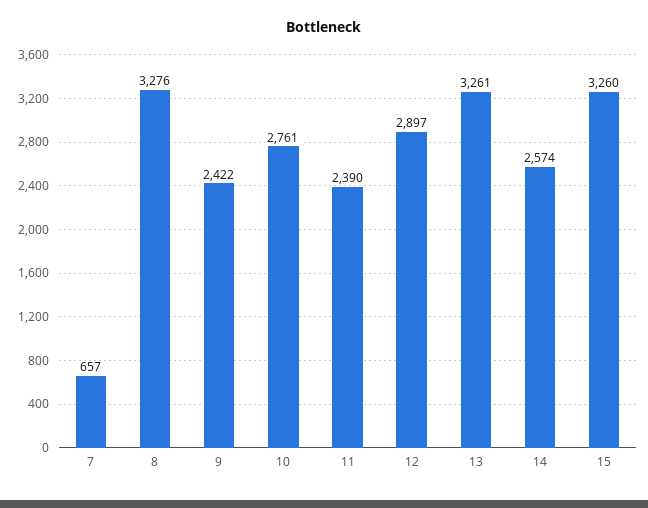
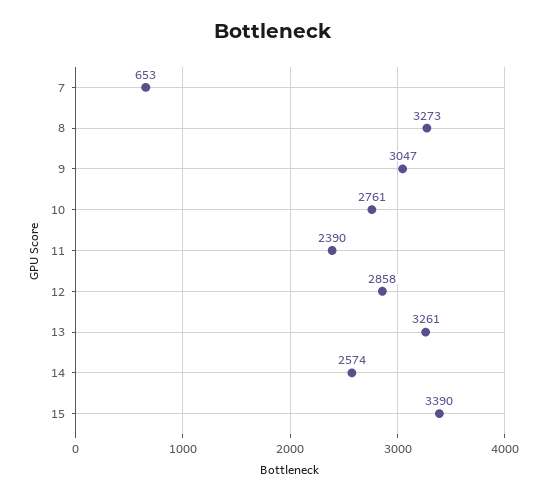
7: 657 -> 653
8: 3276 -> 3273
9: 2422 -> 3047
12: 2897 -> 2858
15: 3260 -> 3390

